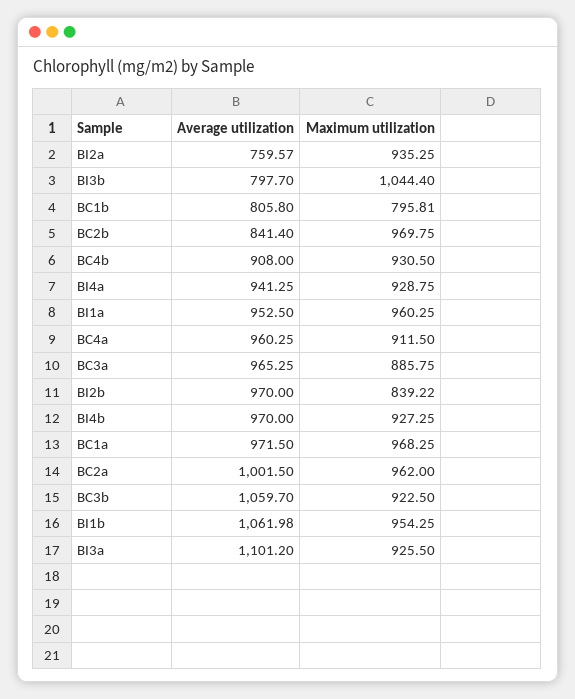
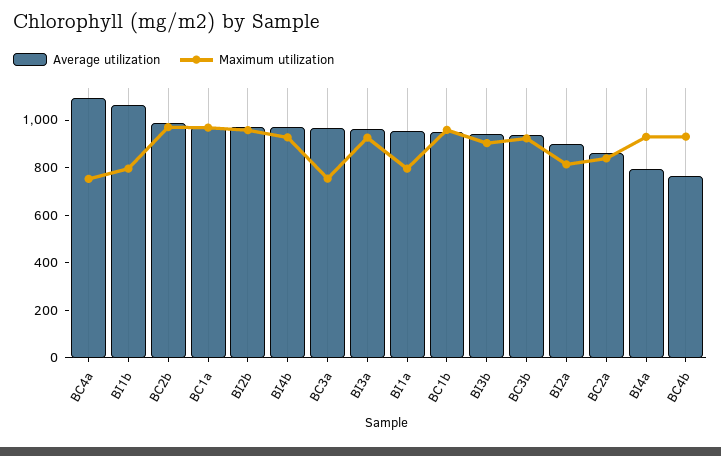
Average utilization, BI2a: 759.57 -> 900
Maximum utilization, BI2a: 935.25 -> 800
Average utilization, BI3b: 797.7 -> 950
Maximum utilization, BI3b: 1044.4 -> 900
Average utilization, BC1b: 805.8 -> 950
Maximum utilization, BC1b: 795.81 -> 950
Average utilization, BC2b: 841.4 -> 1000
Average utilization, BC4b: 908 -> 750
Average utilization, BI4a: 941.25 -> 800
Maximum utilization, BI1a: 960.25 -> 800
Average utilization, BC4a: 960.25 -> 1100
Maximum utilization, BC4a: 911.5 -> 750
Maximum utilization, BC3a: 885.75 -> 750
Maximum utilization, BI2b: 839.22 -> 950
Average utilization, BC2a: 1001.5 -> 850
Maximum utilization, BC2a: 962 -> 850
Average utilization, BC3b: 1059.7 -> 950
Maximum utilization, BI1b: 954.25 -> 800
Average utilization, BI3a: 1101.2 -> 950

